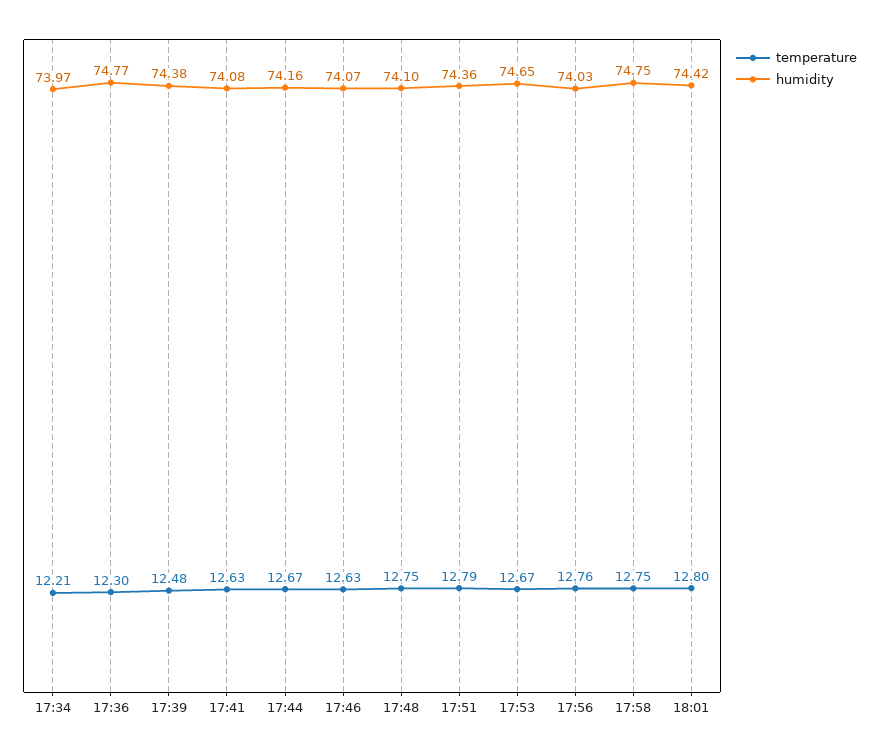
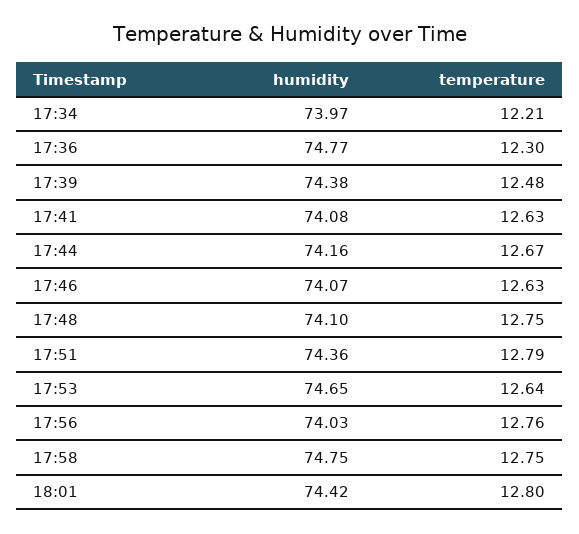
temperature, 17:53: 12.67 -> 12.64

